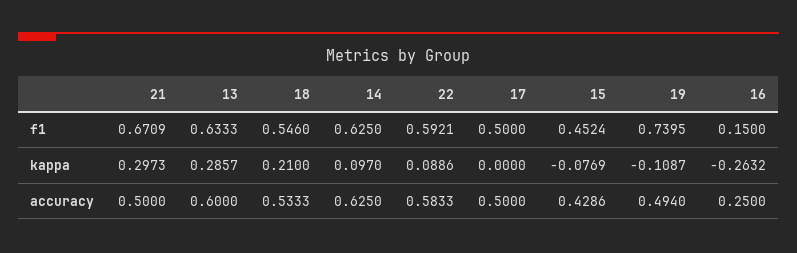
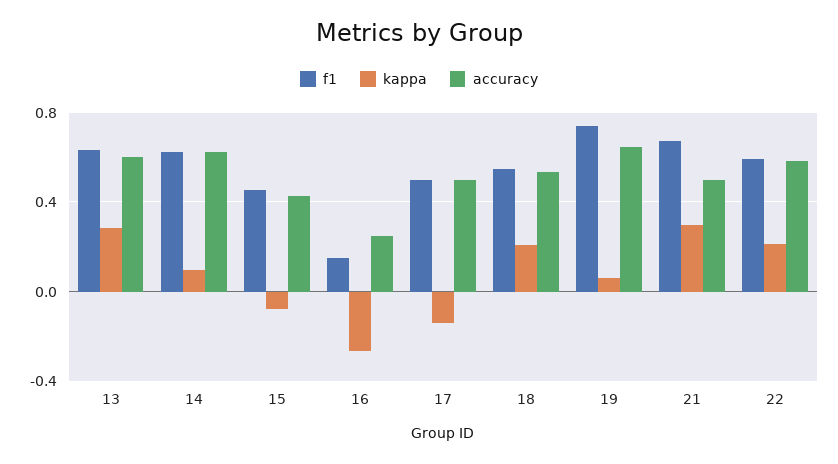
kappa, 22: 0.0886 -> 0.2
kappa, 17: 0 -> -0.15
kappa, 19: -0.1087 -> 0.05
accuracy, 19: 0.494 -> 0.65

